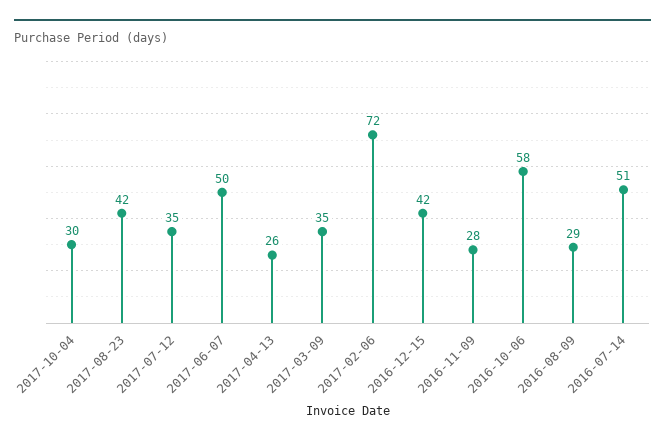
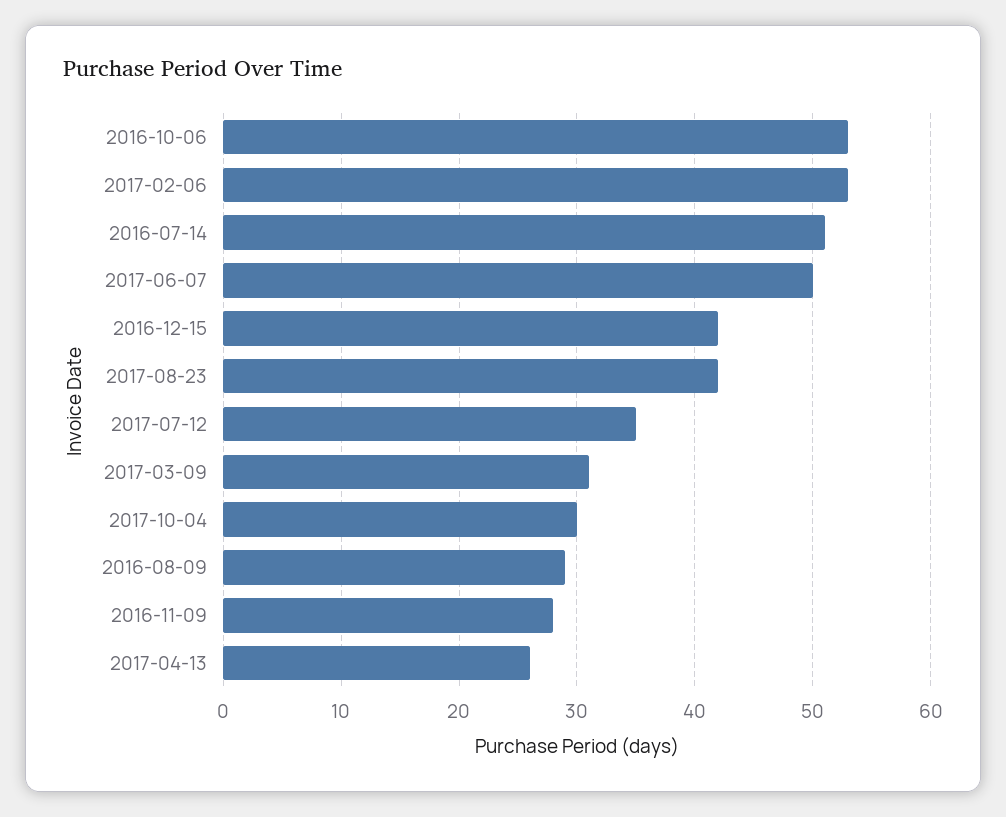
2017-03-09: 35 -> 31
2017-02-06: 72 -> 53
2016-10-06: 58 -> 53

